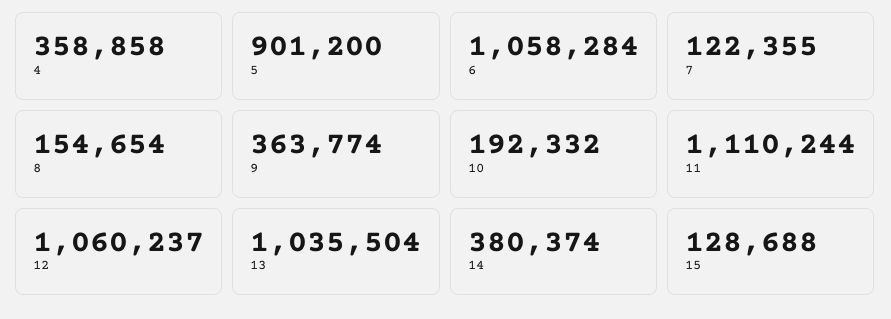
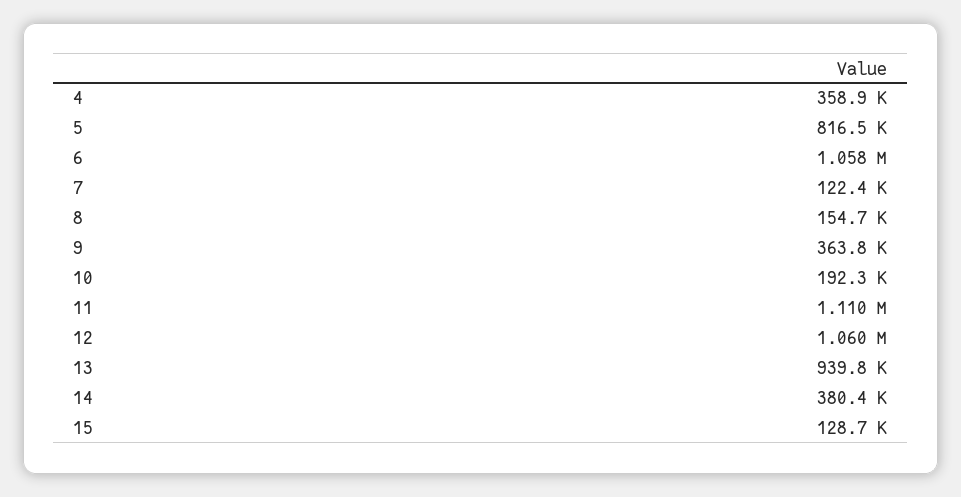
5: 901200 -> 816500
13: 1035504 -> 939800

